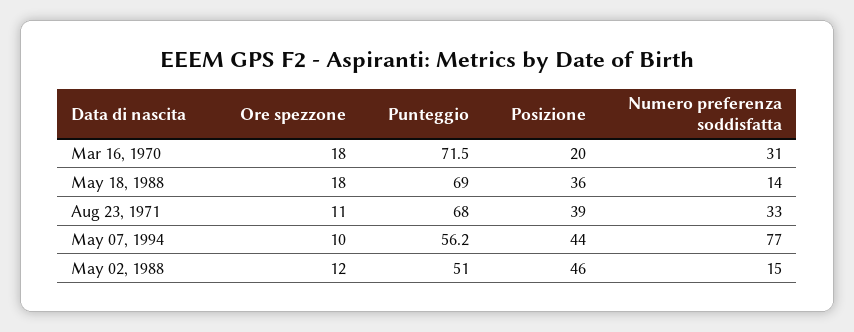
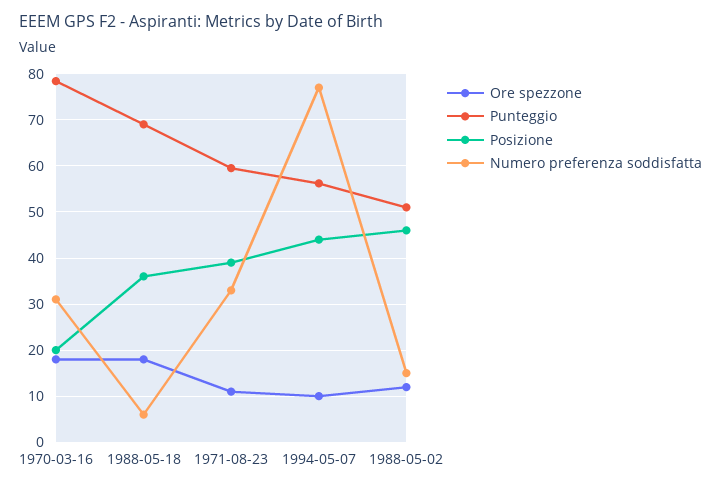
Punteggio, Mar 16, 1970: 71.5 -> 78
Numero preferenza soddisfatta, May 18, 1988: 14 -> 6
Punteggio, Aug 23, 1971: 68 -> 60

